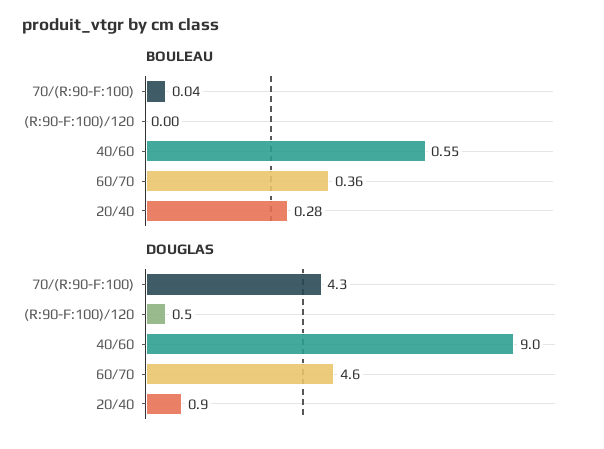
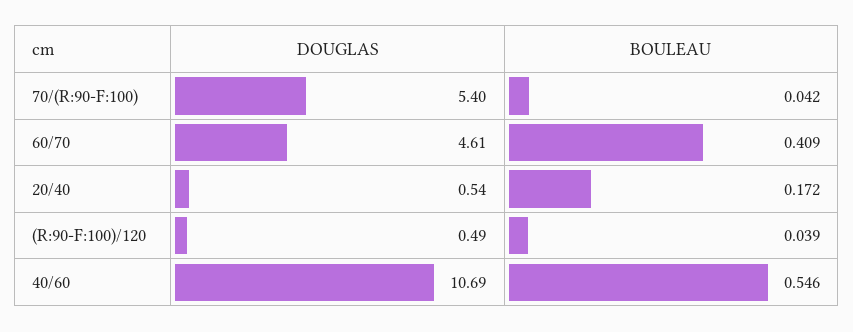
BOULEAU, (R:90-F:100)/120: 0 -> 0.039
BOULEAU, 60/70: 0.36 -> 0.409
BOULEAU, 20/40: 0.28 -> 0.172
DOUGLAS, 70/(R:90-F:100): 4.3 -> 5.4
DOUGLAS, 40/60: 9 -> 10.69
DOUGLAS, 20/40: 0.9 -> 0.54

